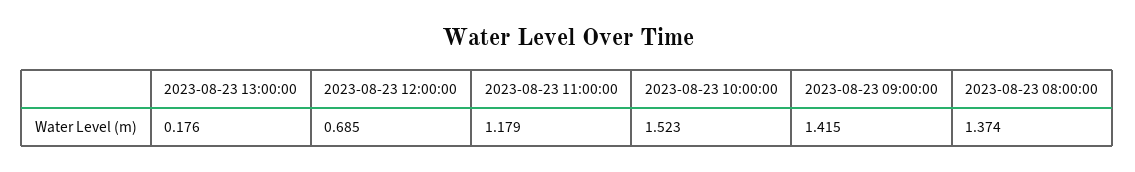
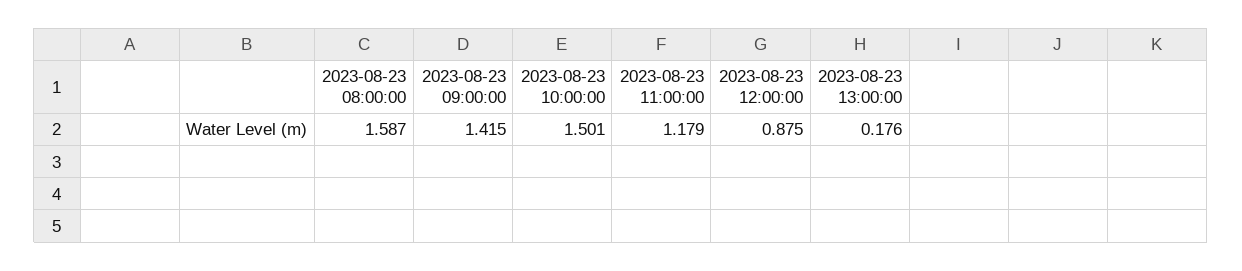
2023-08-23 12:00:00: 0.685 -> 0.875
2023-08-23 10:00:00: 1.523 -> 1.501
2023-08-23 08:00:00: 1.374 -> 1.587

